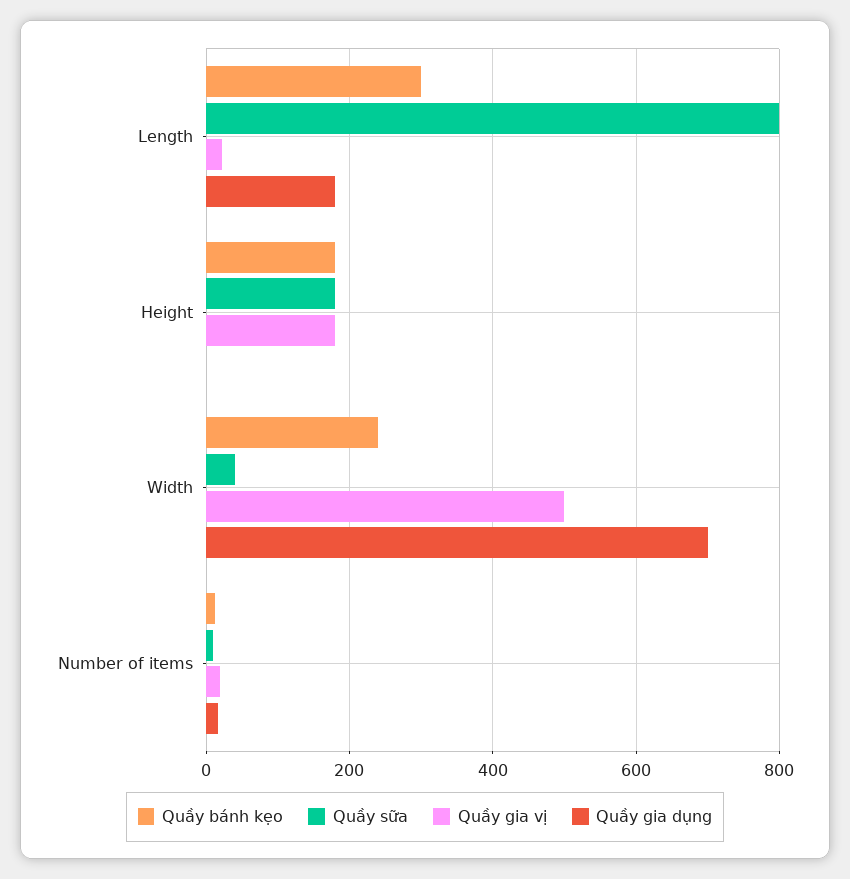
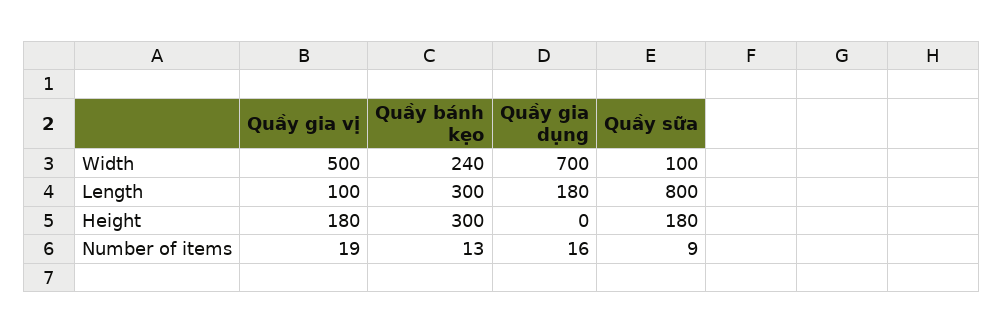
Quầy gia vị, Length: 20 -> 100
Quầy bánh kẹo, Height: 180 -> 300
Quầy sữa, Width: 40 -> 100

